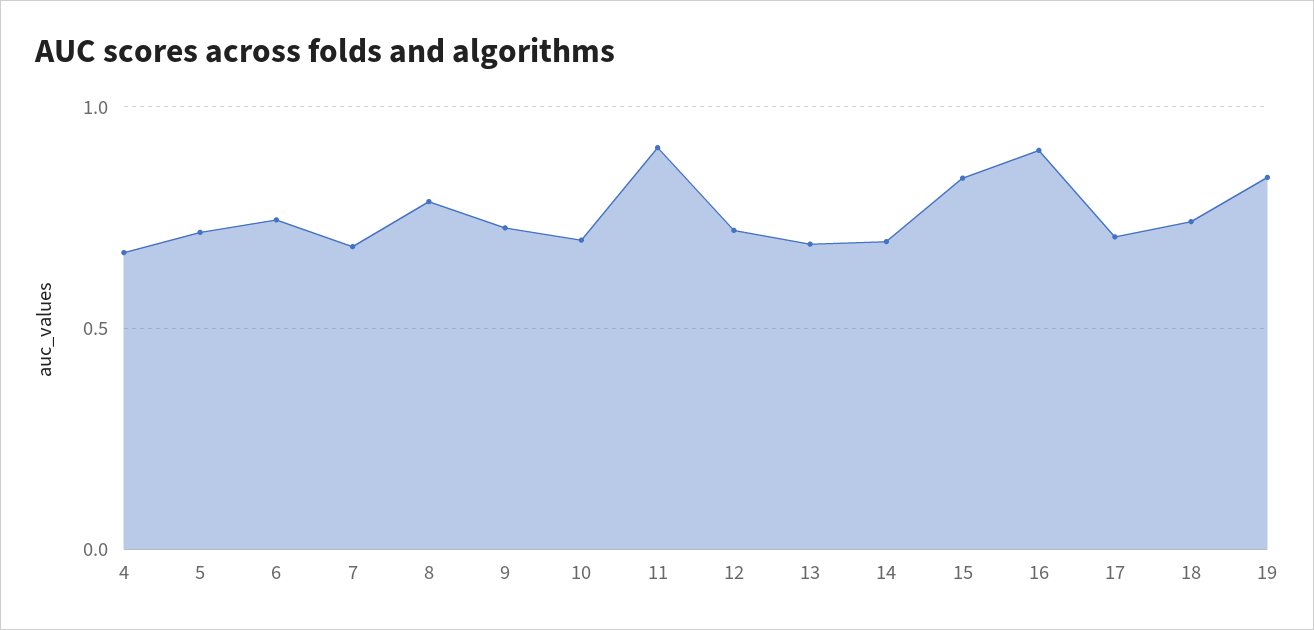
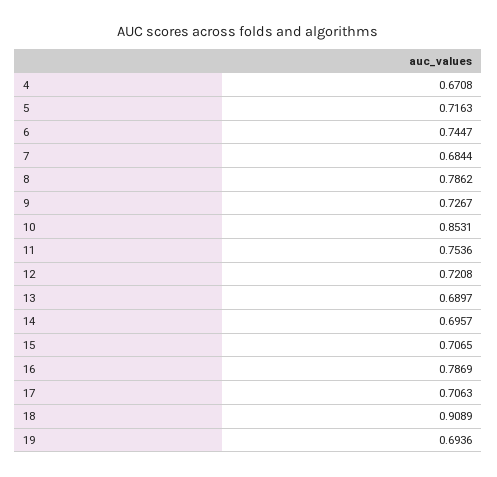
10: 0.7 -> 0.8531
11: 0.9 -> 0.7536
15: 0.85 -> 0.7065
16: 0.9 -> 0.7869
18: 0.75 -> 0.9089
19: 0.85 -> 0.6936

